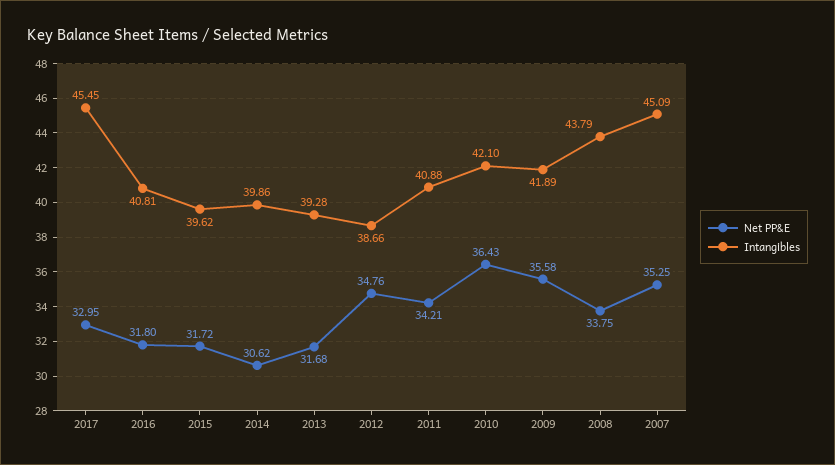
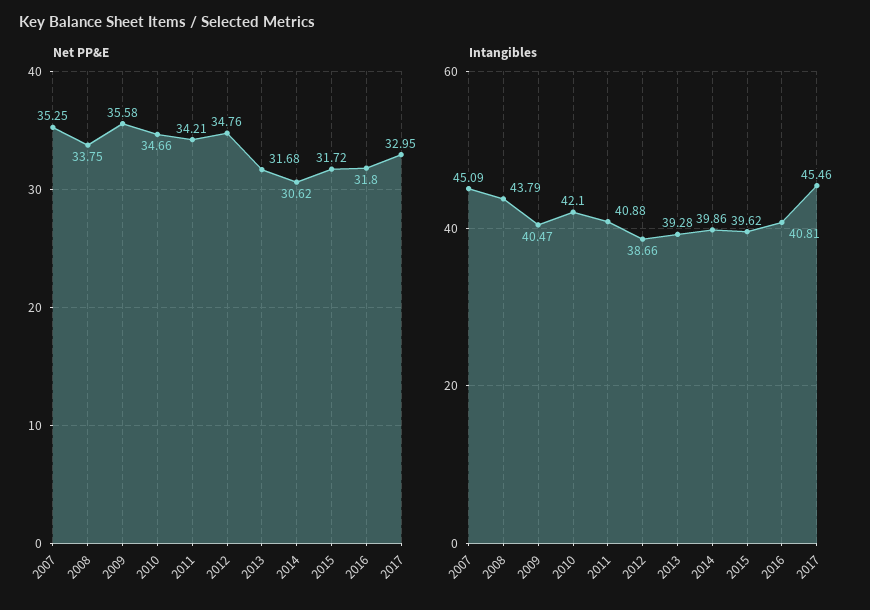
Intangibles, 2017: 45.45 -> 45.46
Net PP&E, 2010: 36.43 -> 34.66
Intangibles, 2009: 41.89 -> 40.47

